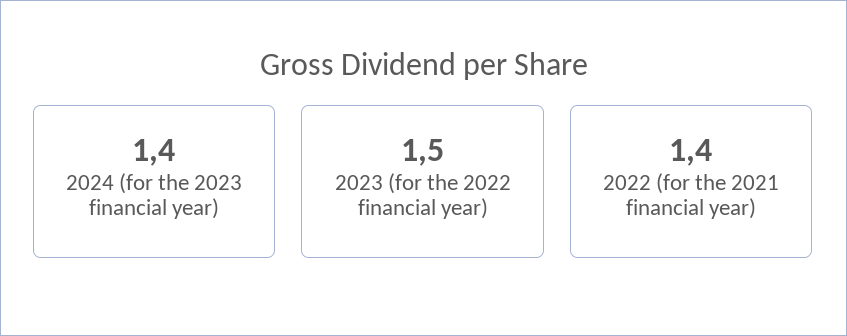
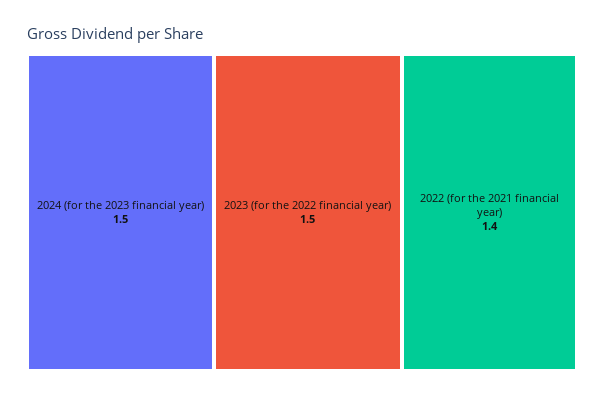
2024 (for the 2023 financial year): 1.4 -> 1.5

